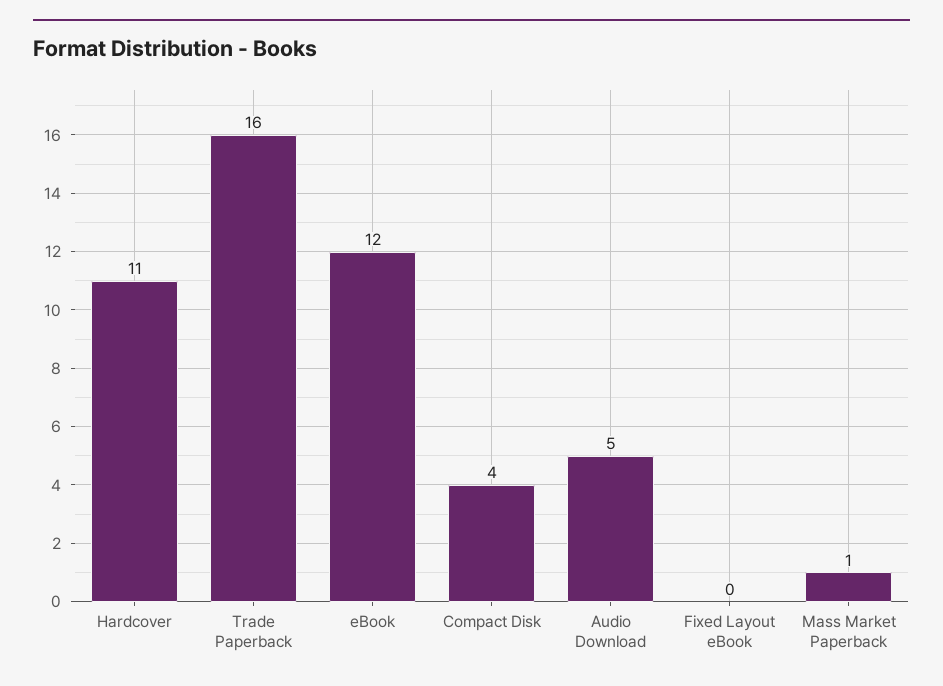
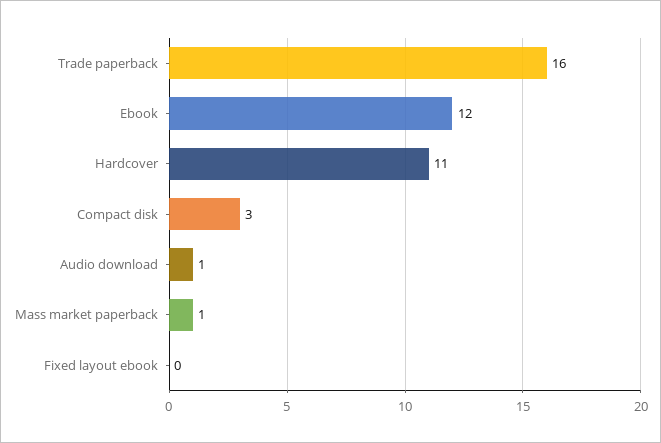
Compact Disk: 4 -> 3
Audio Download: 5 -> 1

